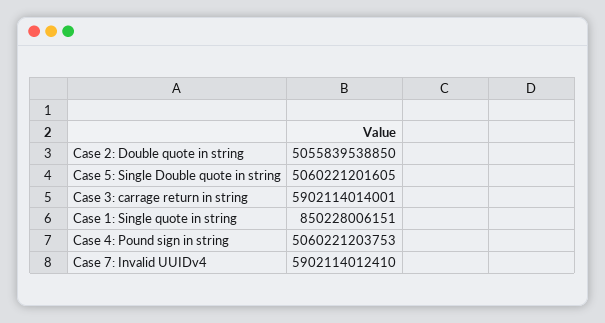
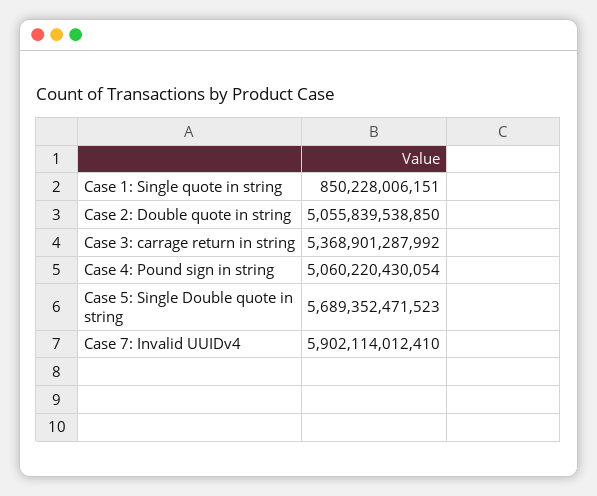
Case 5: Single Double quote in string: 5060221201605 -> 5689352471523
Case 3: carrage return in string: 5902114014001 -> 5368901287992
Case 4: Pound sign in string: 5060221203753 -> 5060220430054

